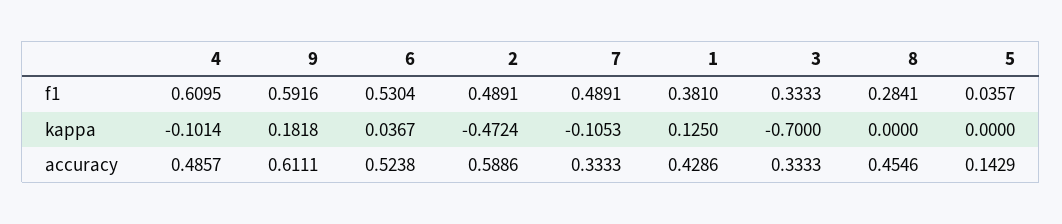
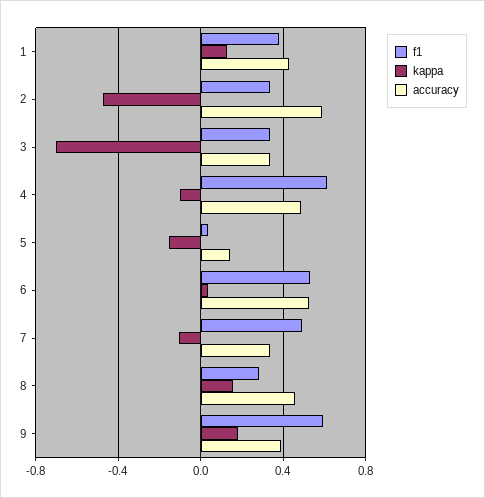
f1, 2: 0.4891 -> 0.35
kappa, 8: 0 -> 0.15
kappa, 5: 0 -> -0.15
accuracy, 9: 0.6111 -> 0.4

